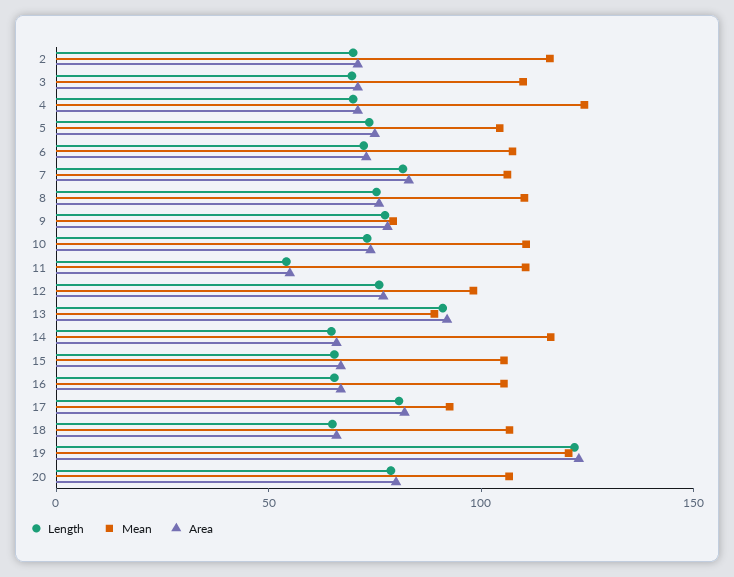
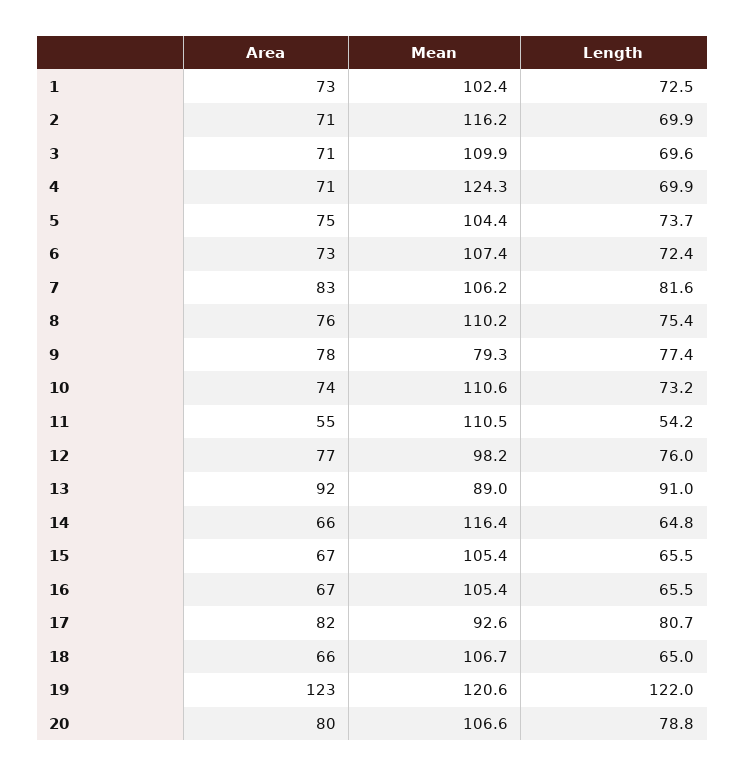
Area, 1: none -> 73
Mean, 1: none -> 102.4
Length, 1: none -> 72.5

